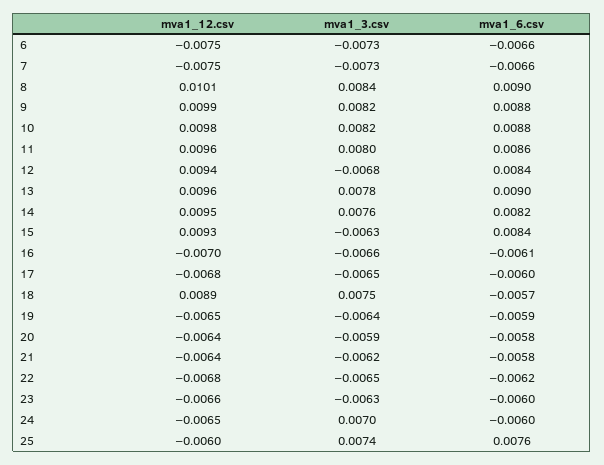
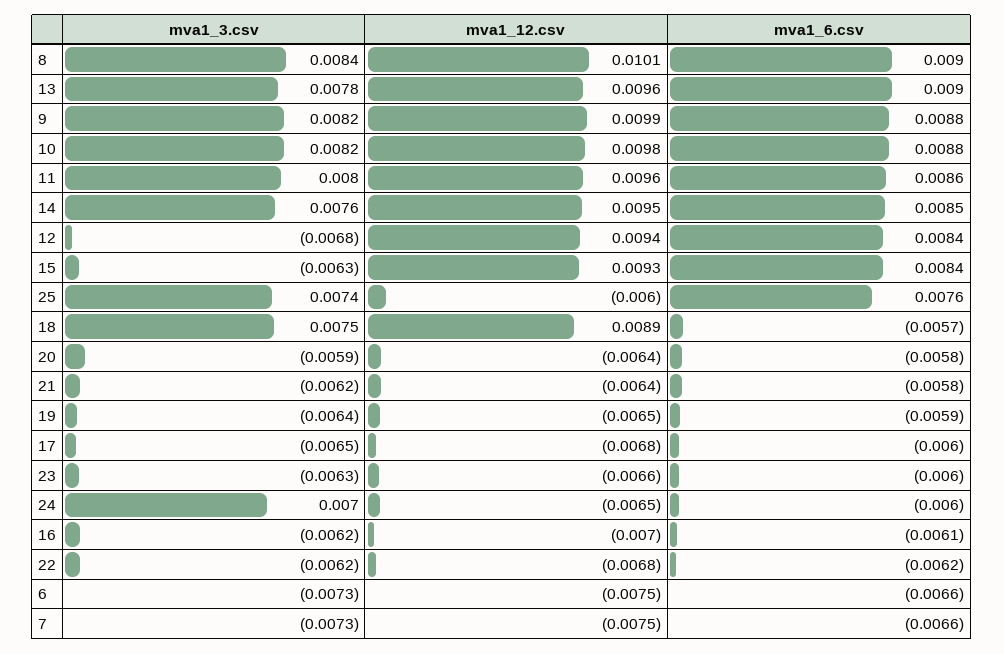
mva1_6.csv, 14: 0.0082 -> 0.0085
mva1_3.csv, 16: -0.0066 -> -0.0062
mva1_3.csv, 22: -0.0065 -> -0.0062

